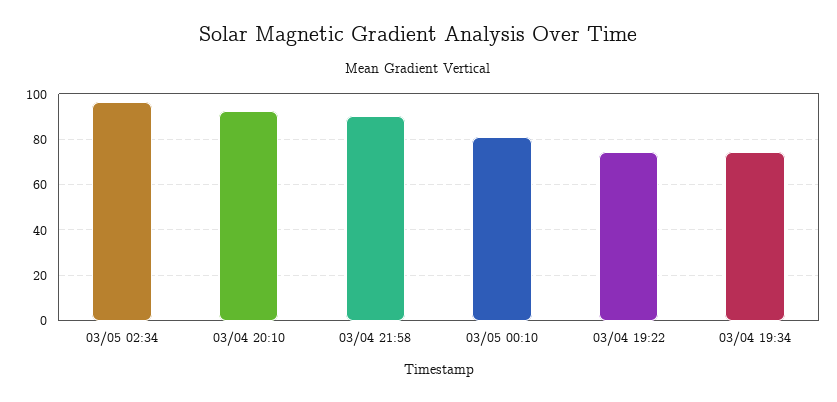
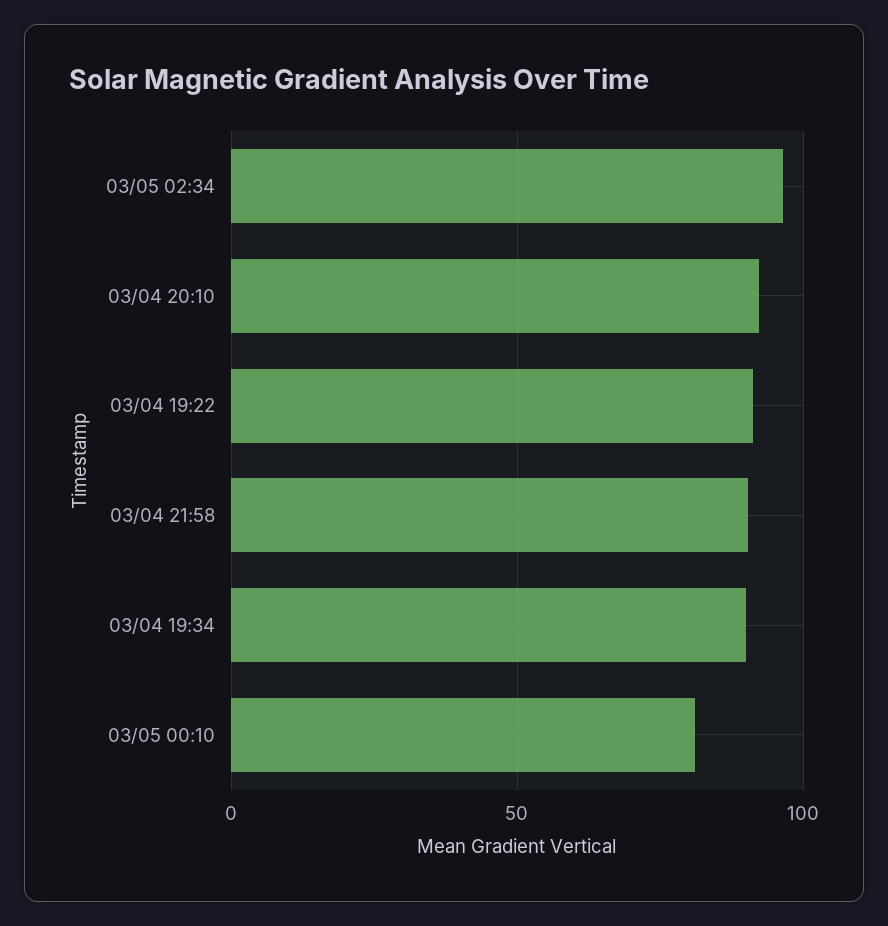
03/04 19:22: 75 -> 90
03/04 19:34: 75 -> 90

